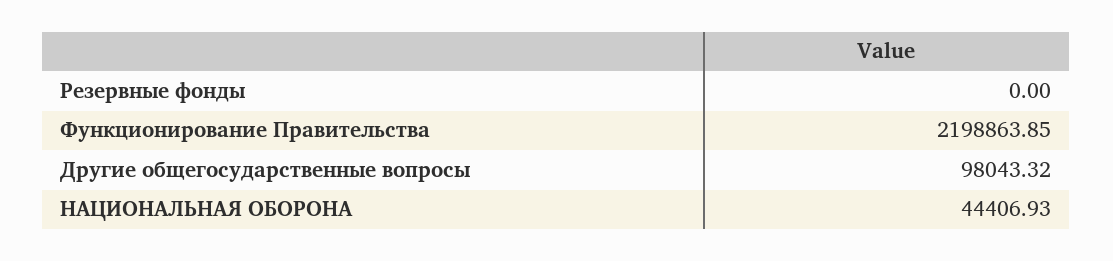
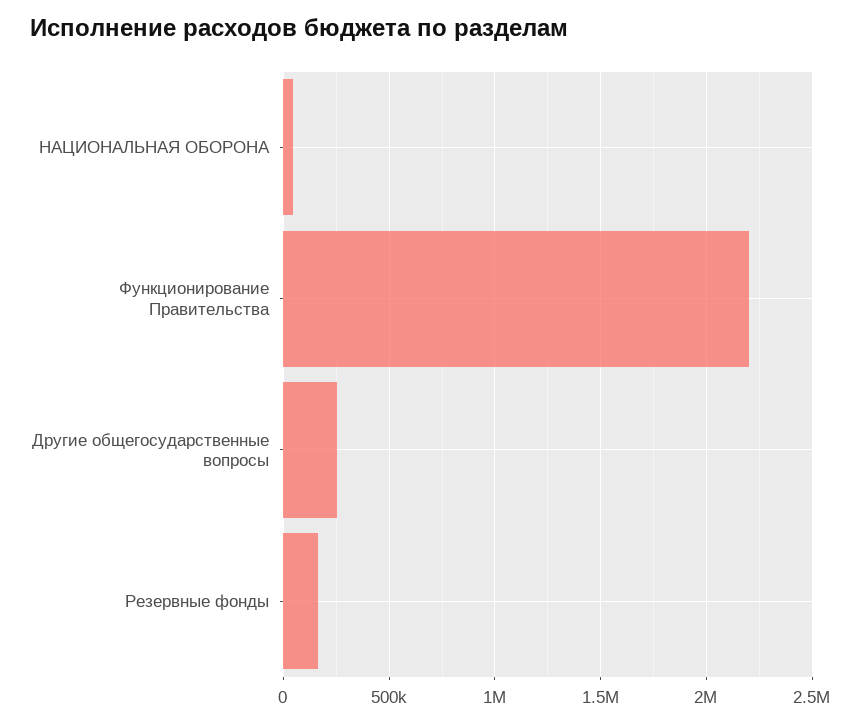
Резервные фонды: 0 -> 150000
Другие общегосударственные вопросы: 98043.32 -> 250000

